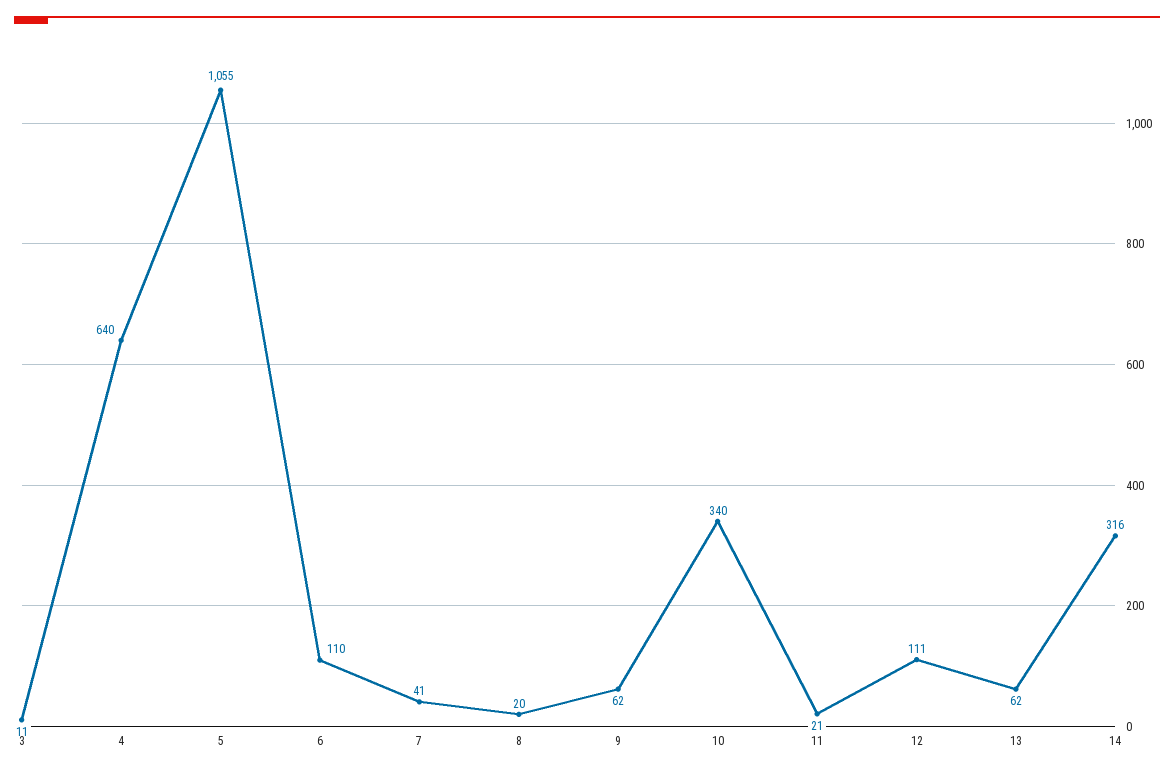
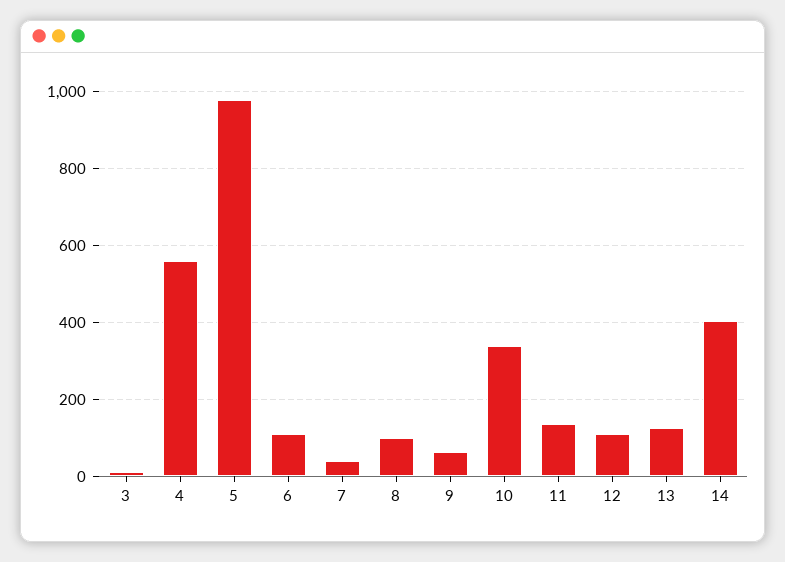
4: 640 -> 560
5: 1055 -> 980
8: 20 -> 100
11: 21 -> 140
13: 62 -> 120
14: 316 -> 400

